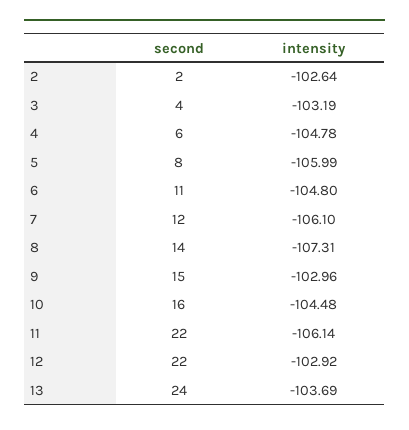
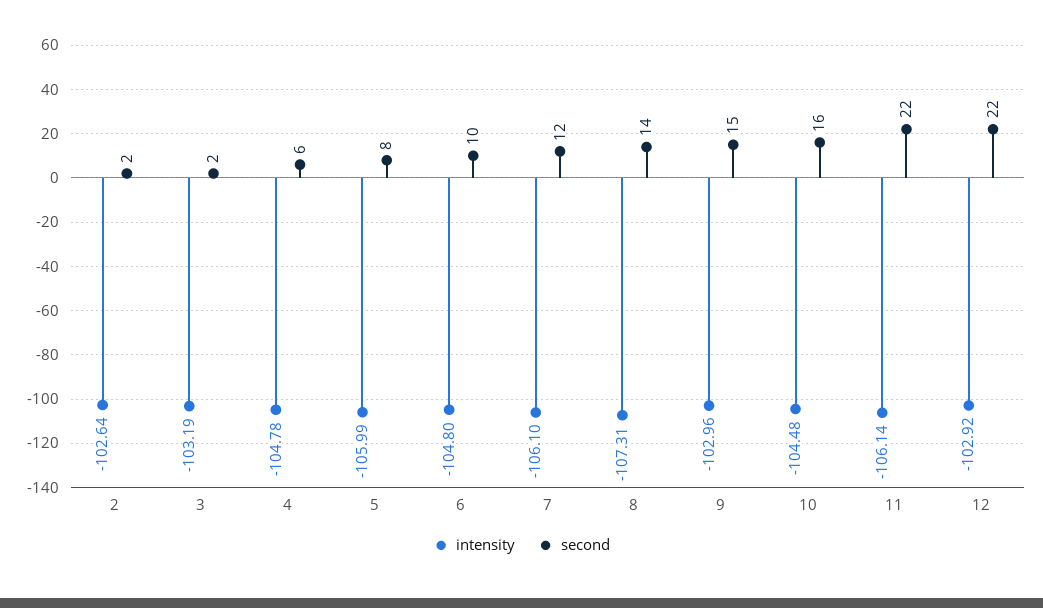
second, 3: 4 -> 2
second, 6: 11 -> 10
second, 13: 24 -> none
intensity, 13: -103.69 -> none

